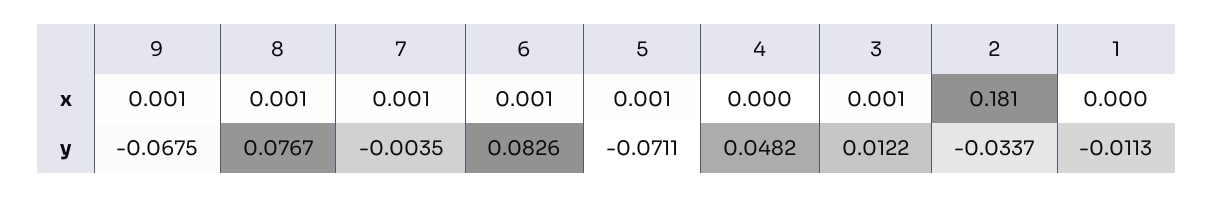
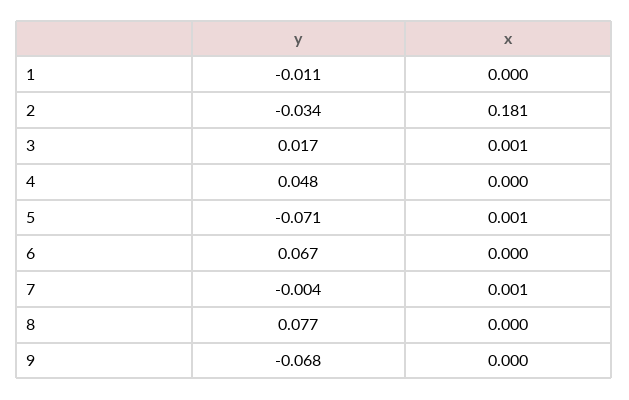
9, x: 0.001 -> 0
8, x: 0.001 -> 0
6, x: 0.001 -> 0
6, y: 0.0826 -> 0.067
3, y: 0.0122 -> 0.017

